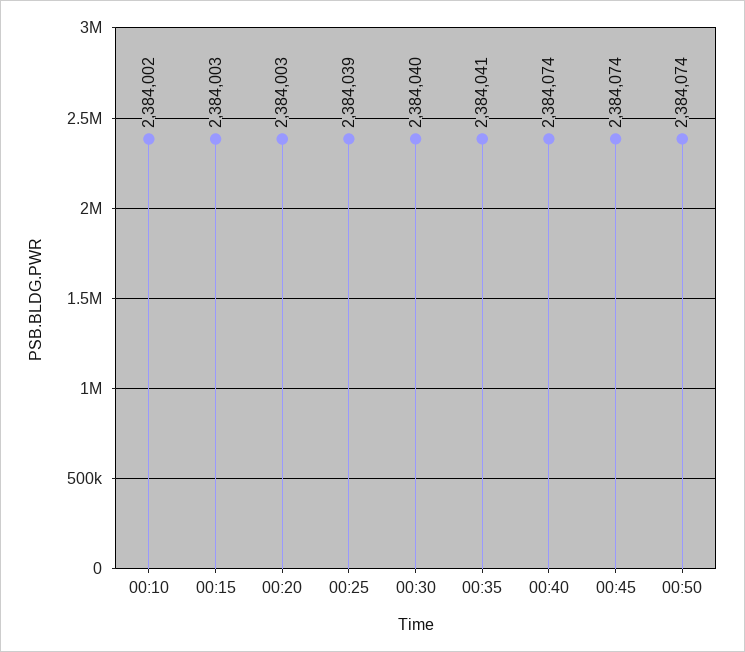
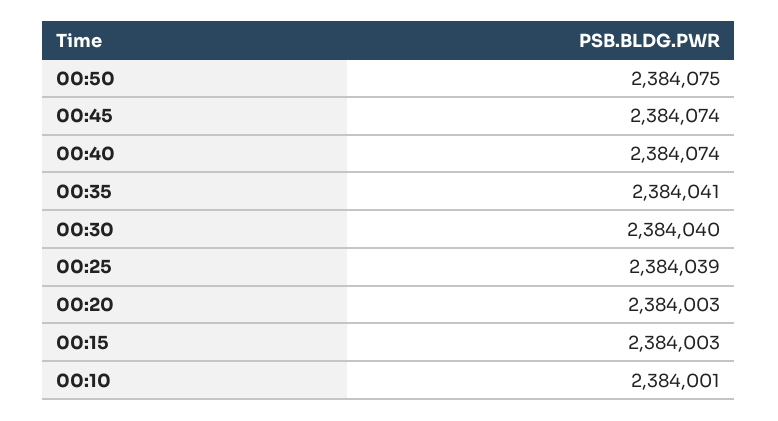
00:10: 2384002 -> 2384001
00:50: 2384074 -> 2384075

